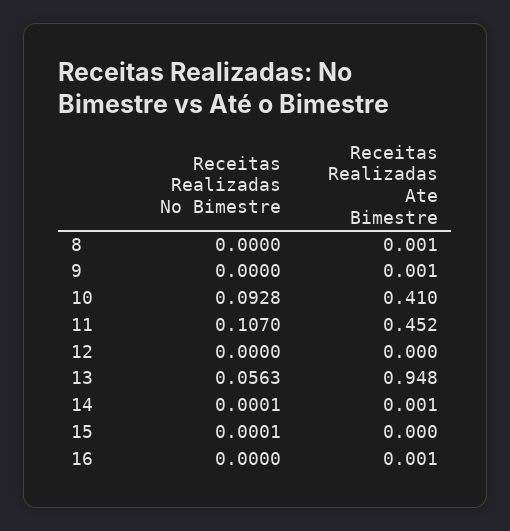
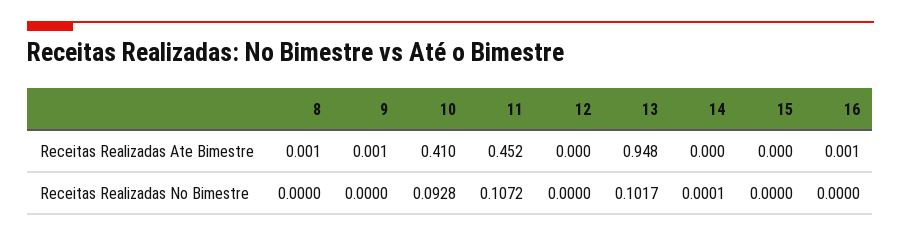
Receitas Realizadas No Bimestre, 11: 0.107 -> 0.1072
Receitas Realizadas No Bimestre, 13: 0.0563 -> 0.1017
Receitas Realizadas Ate Bimestre, 14: 0.001 -> 0
Receitas Realizadas No Bimestre, 15: 0.0001 -> 0

